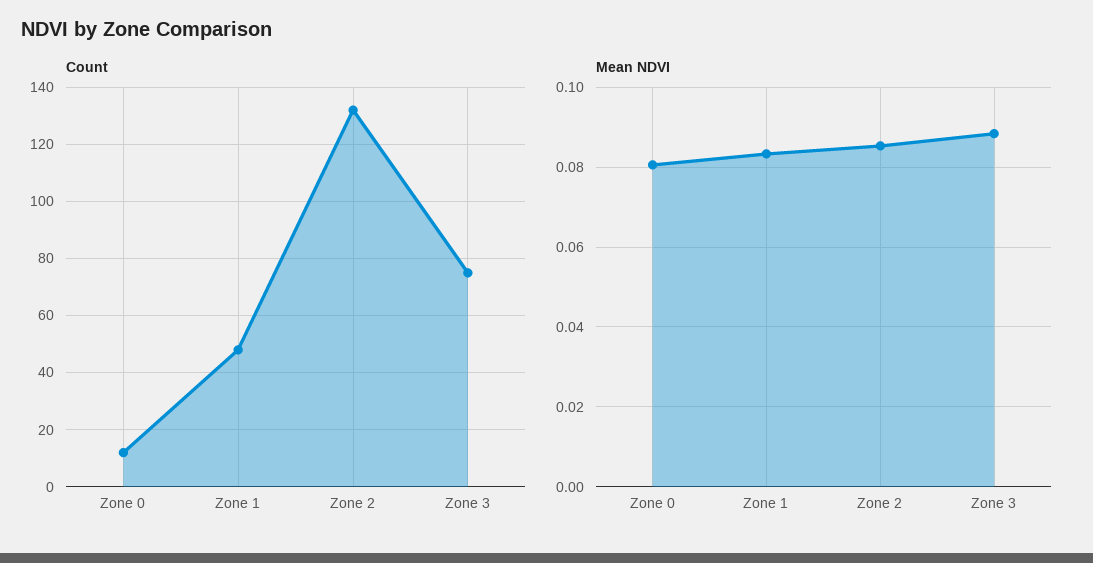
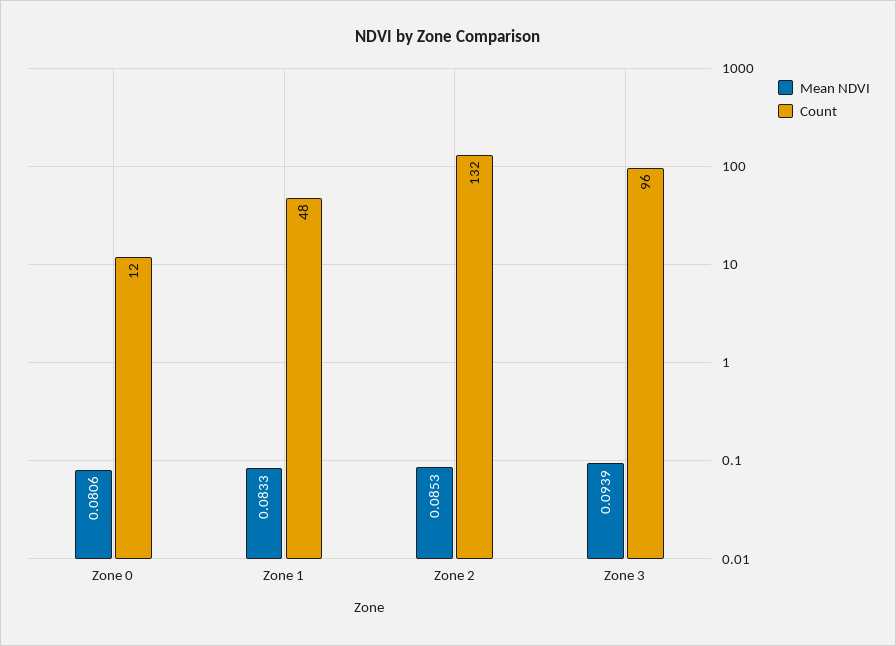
Count, Zone 3: 75 -> 96
Mean NDVI, Zone 3: 0.088 -> 0.0939

